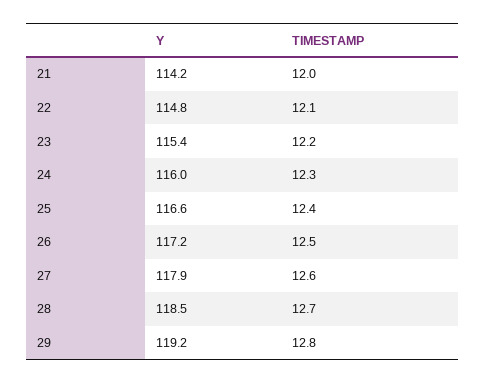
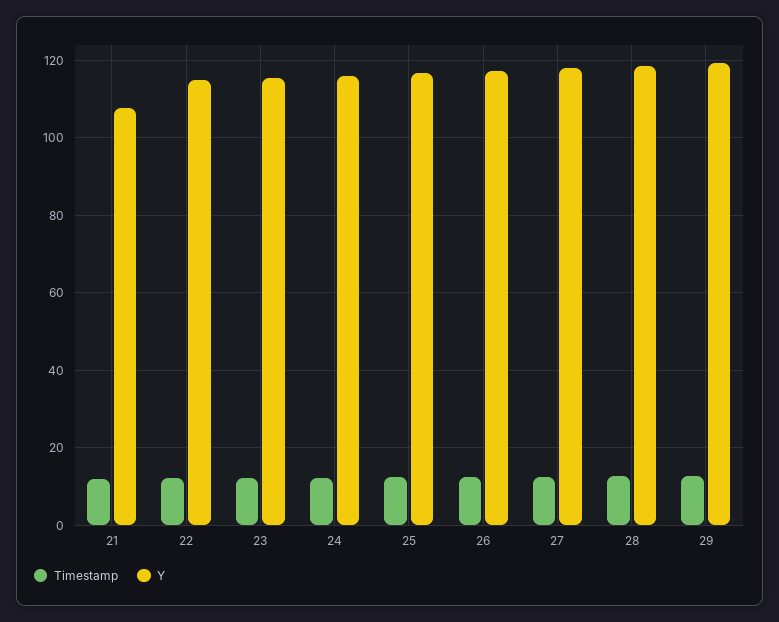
Y, 21: 114.2 -> 108

